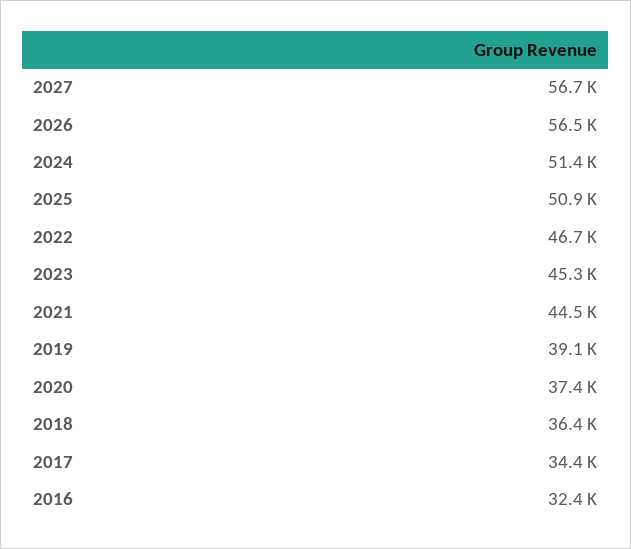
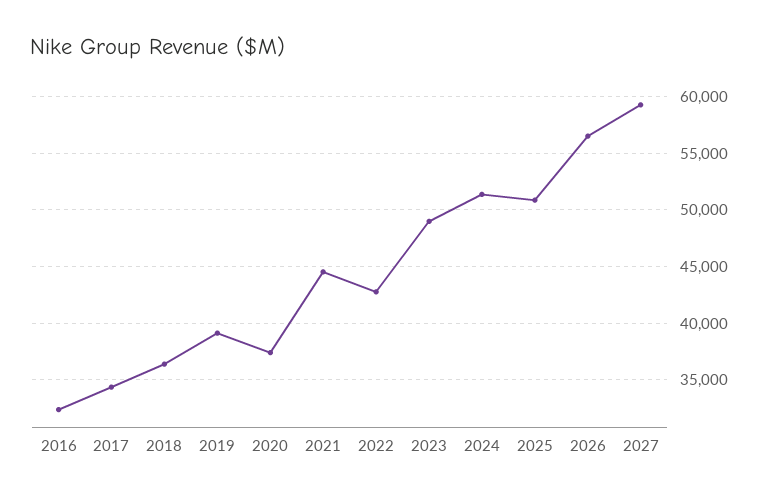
2027: 56700 -> 59000
2022: 46700 -> 43000
2023: 45300 -> 49000

